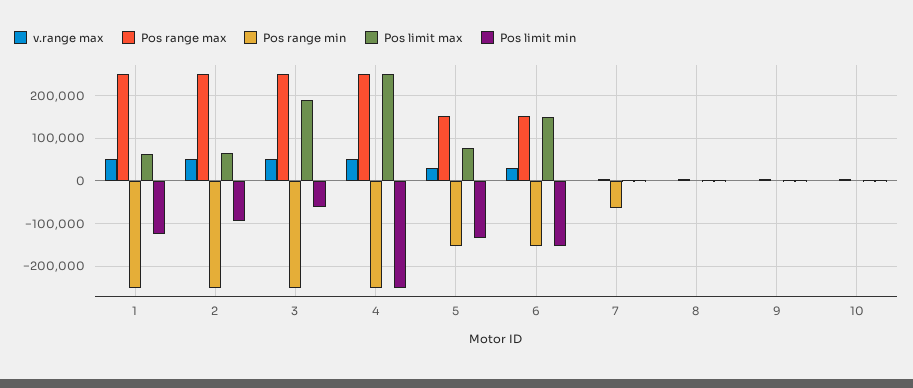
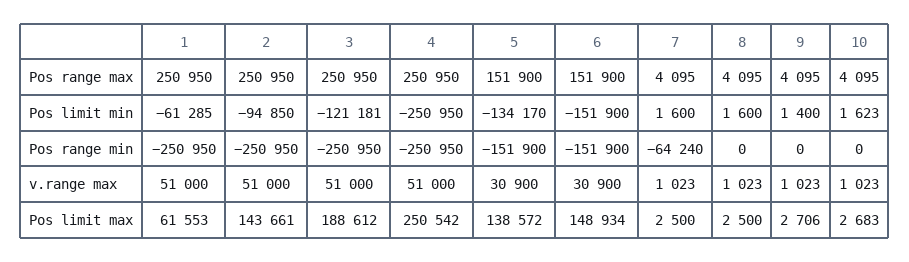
Pos limit min, 1: -120000 -> -61285
Pos limit max, 2: 60000 -> 143661
Pos limit min, 3: -60000 -> -121181
Pos limit max, 5: 80000 -> 138572

